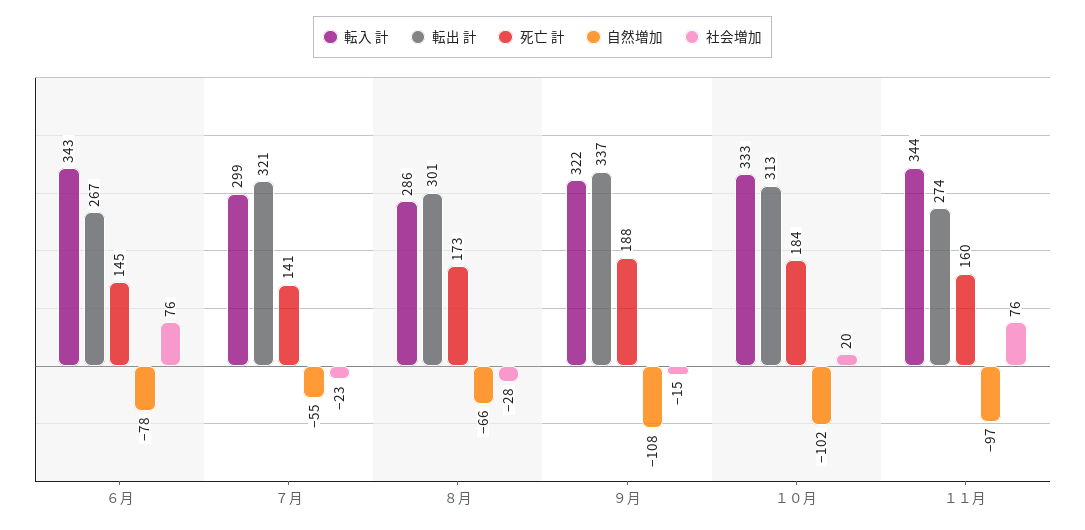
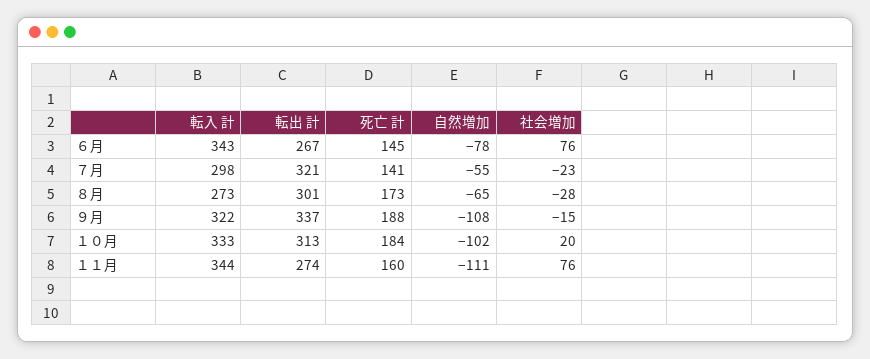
転入 計, ７月: 299 -> 298
転入 計, ８月: 286 -> 273
自然増加, ８月: -66 -> -65
自然増加, １１月: -97 -> -111

